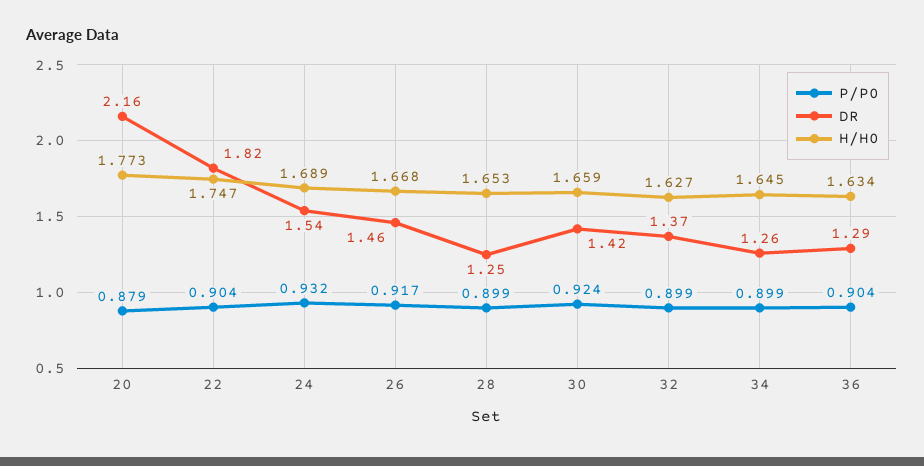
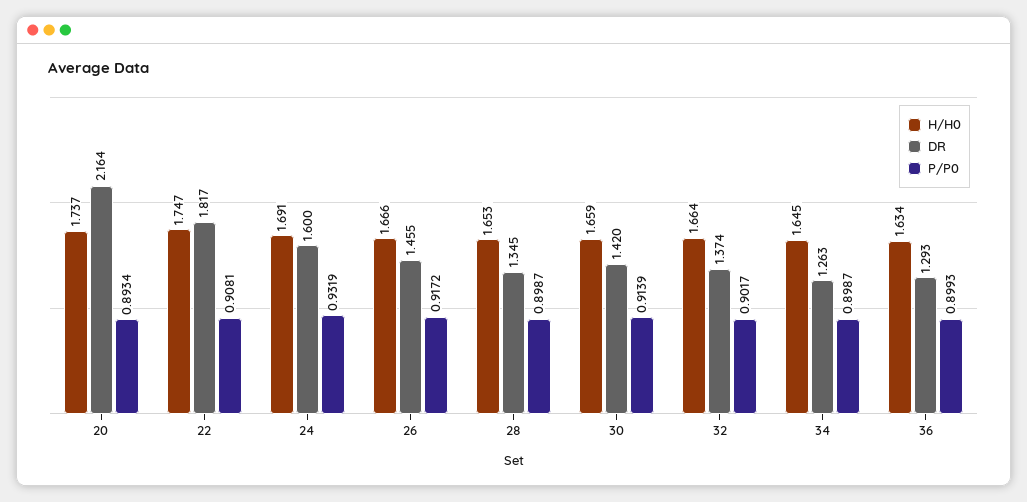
P/P0, 20: 0.879 -> 0.8934
H/H0, 20: 1.773 -> 1.737
P/P0, 22: 0.904 -> 0.9081
DR, 24: 1.54 -> 1.6
H/H0, 24: 1.689 -> 1.691
H/H0, 26: 1.668 -> 1.666
DR, 28: 1.25 -> 1.345
P/P0, 30: 0.924 -> 0.9139
P/P0, 32: 0.899 -> 0.9017
H/H0, 32: 1.627 -> 1.664
P/P0, 36: 0.904 -> 0.8993

